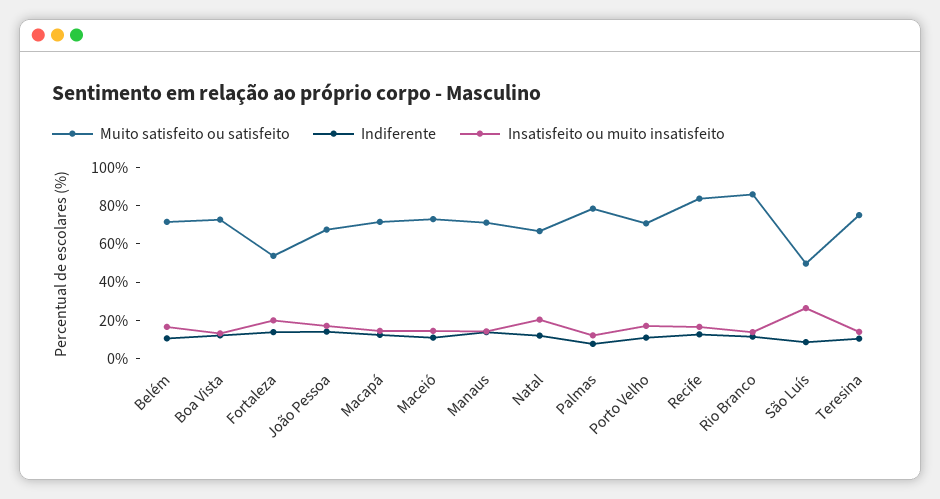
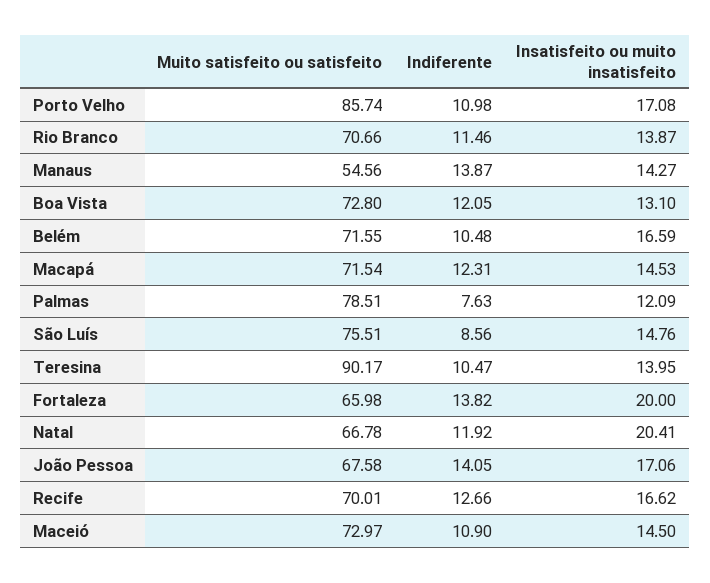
Muito satisfeito ou satisfeito, Fortaleza: 55 -> 65.98
Muito satisfeito ou satisfeito, Manaus: 70 -> 54.56
Muito satisfeito ou satisfeito, Porto Velho: 70 -> 85.74
Muito satisfeito ou satisfeito, Recife: 85 -> 70.01
Muito satisfeito ou satisfeito, Rio Branco: 85 -> 70.66
Muito satisfeito ou satisfeito, São Luís: 50 -> 75.51
Insatisfeito ou muito insatisfeito, São Luís: 25 -> 14.76
Muito satisfeito ou satisfeito, Teresina: 75 -> 90.17

